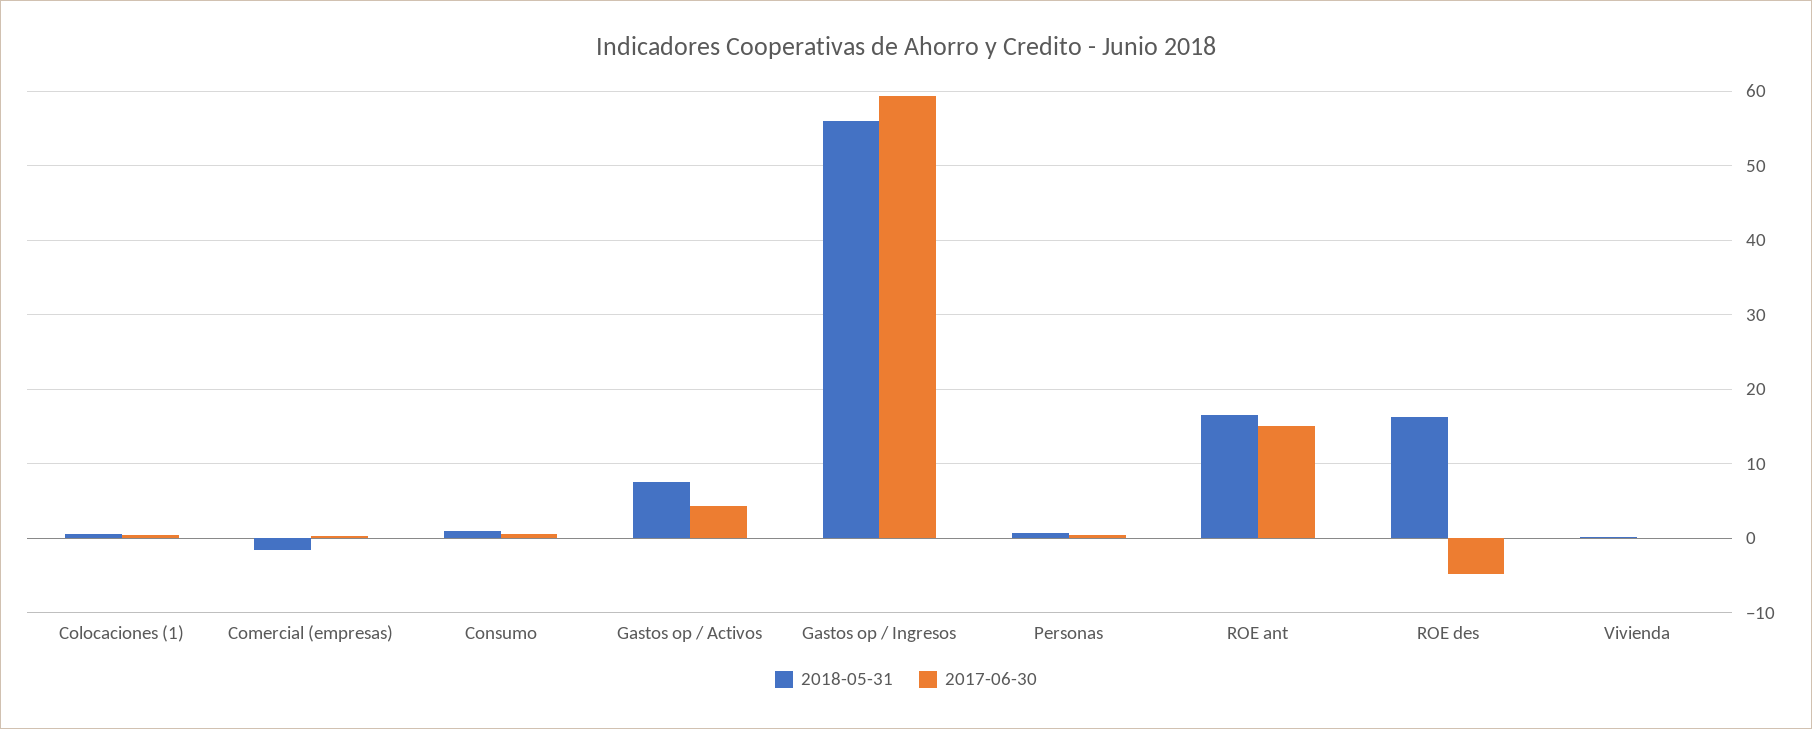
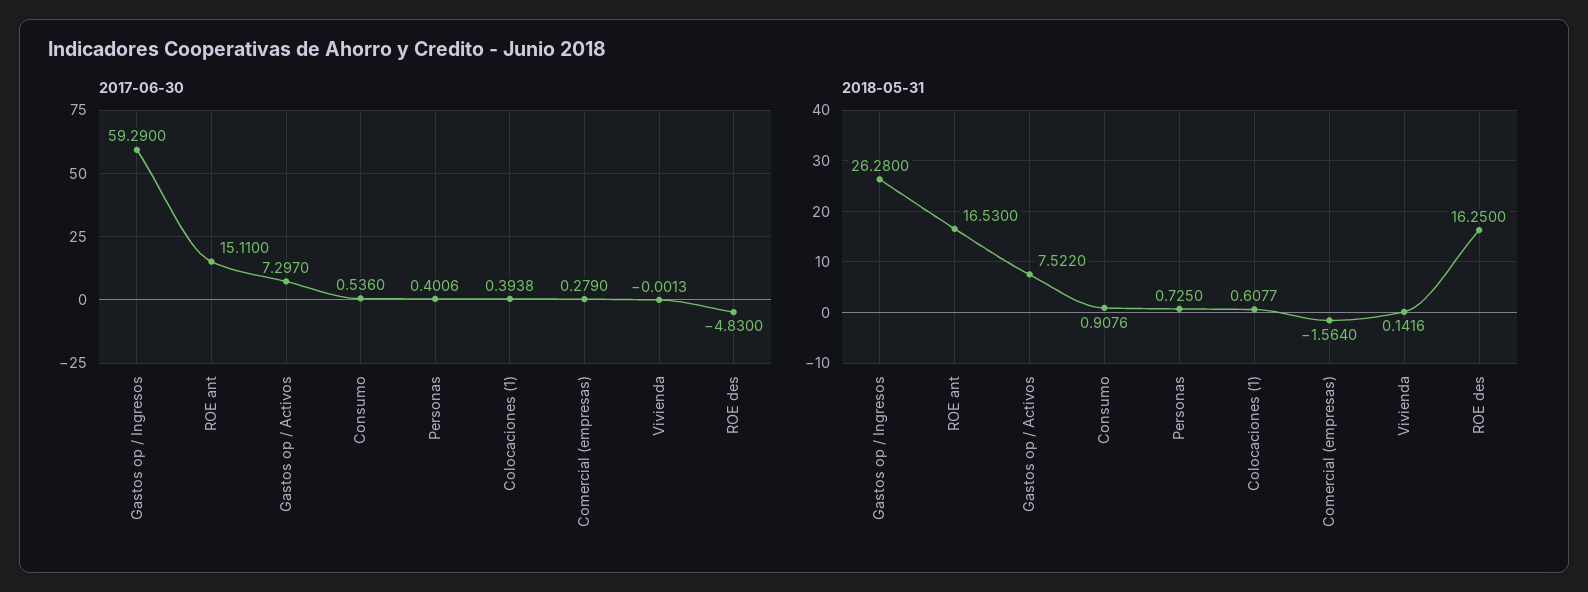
2017-06-30, Gastos op / Activos: 4 -> 7.297
2018-05-31, Gastos op / Ingresos: 56 -> 26.28

